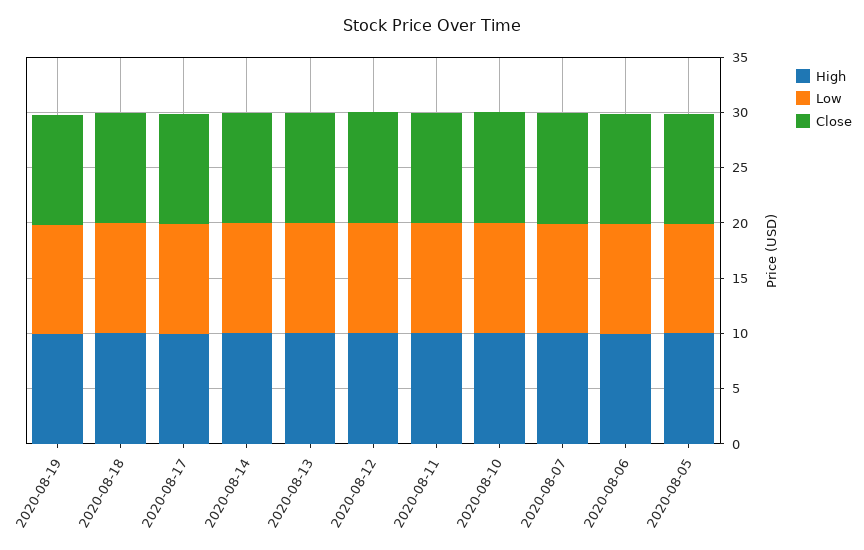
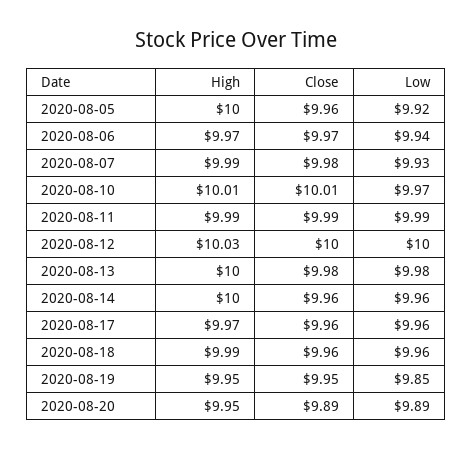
High, 2020-08-20: none -> 9.95
Close, 2020-08-20: none -> 9.89
Low, 2020-08-20: none -> 9.89

